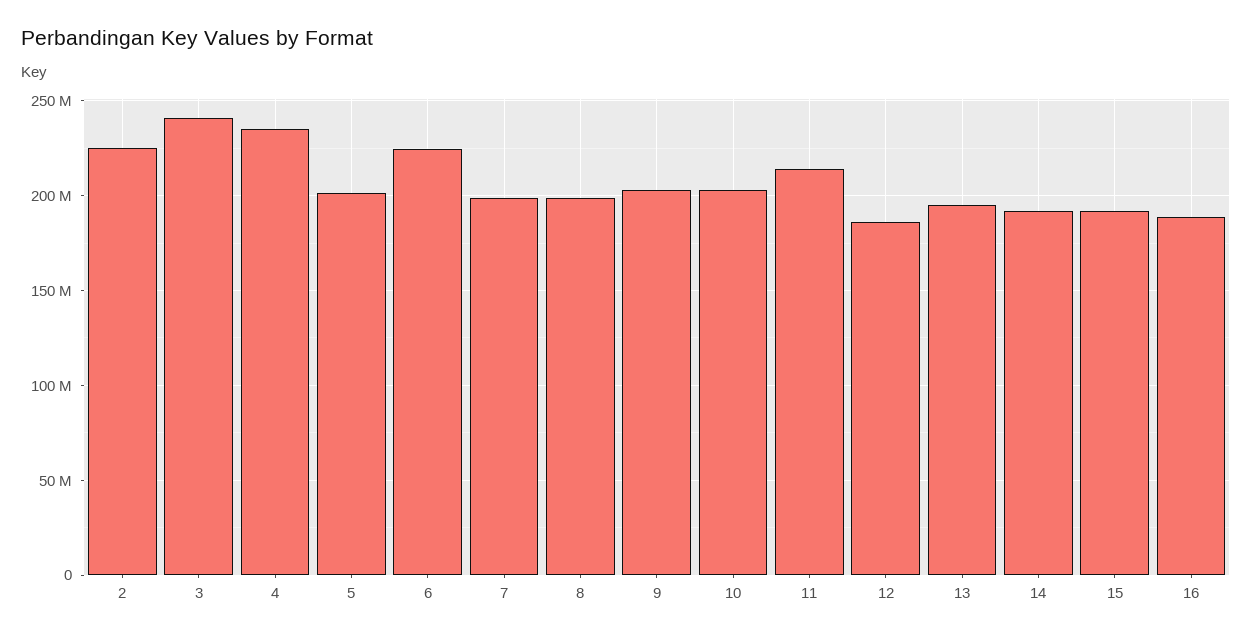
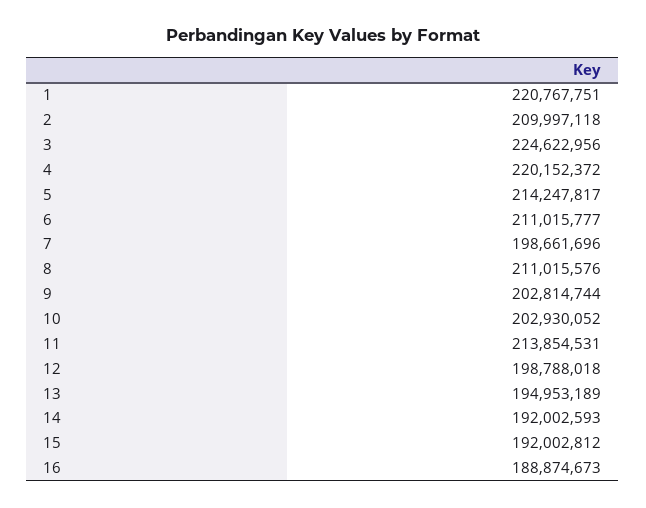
2: 225000000 -> 209997118
3: 240000000 -> 224622956
4: 235000000 -> 220152372
5: 200000000 -> 214247817
6: 225000000 -> 211015777
8: 200000000 -> 211015576
12: 185000000 -> 198788018
1: none -> 220767751

